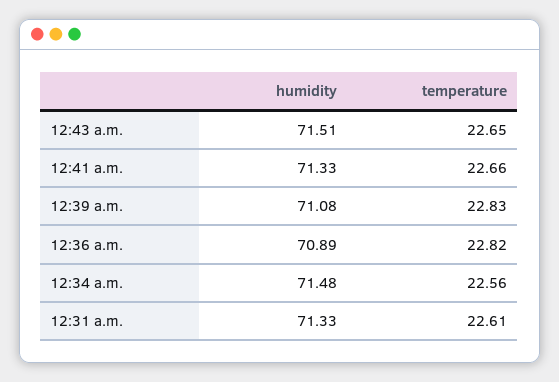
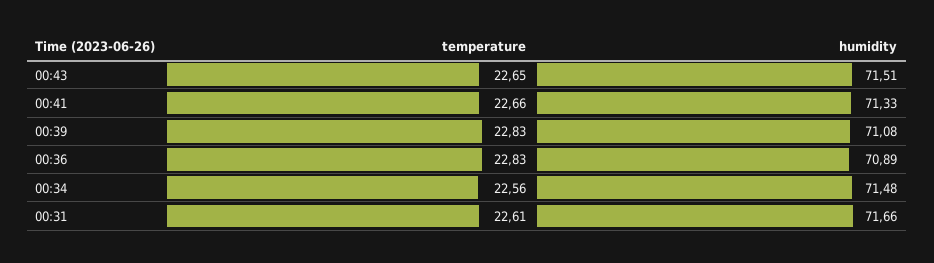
temperature, 12:36 a.m.: 22.82 -> 22.83
humidity, 12:31 a.m.: 71.33 -> 71.66

